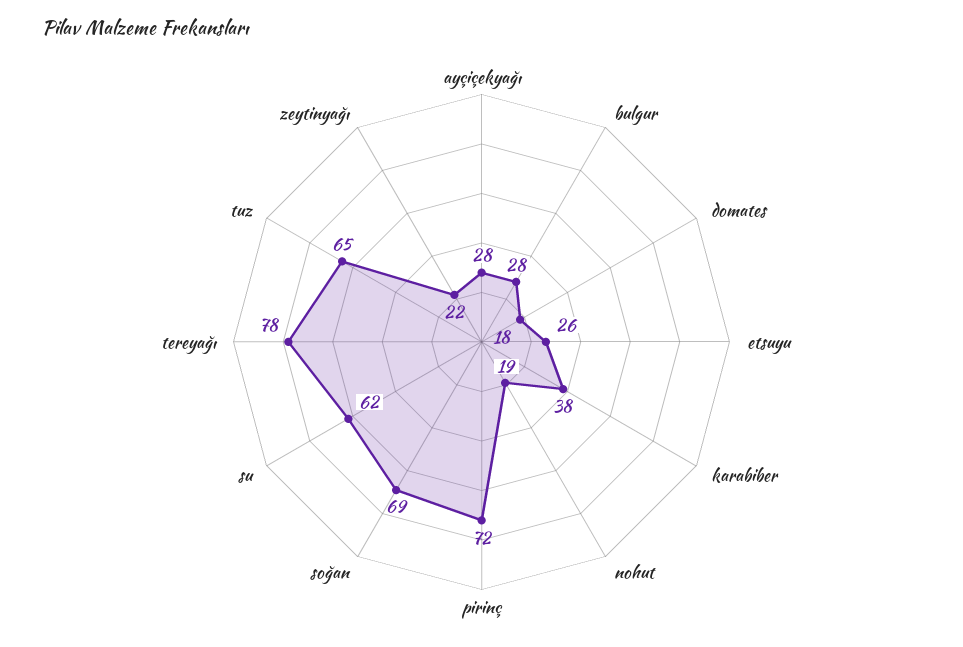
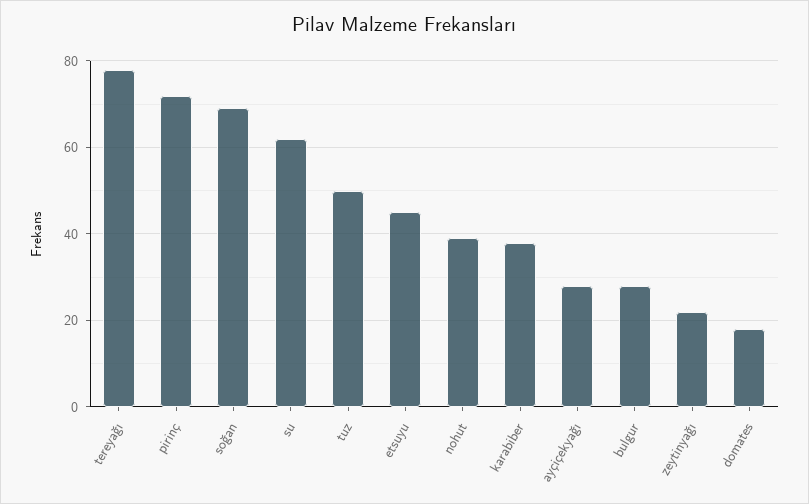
etsuyu: 26 -> 45
nohut: 19 -> 40
tuz: 65 -> 50

